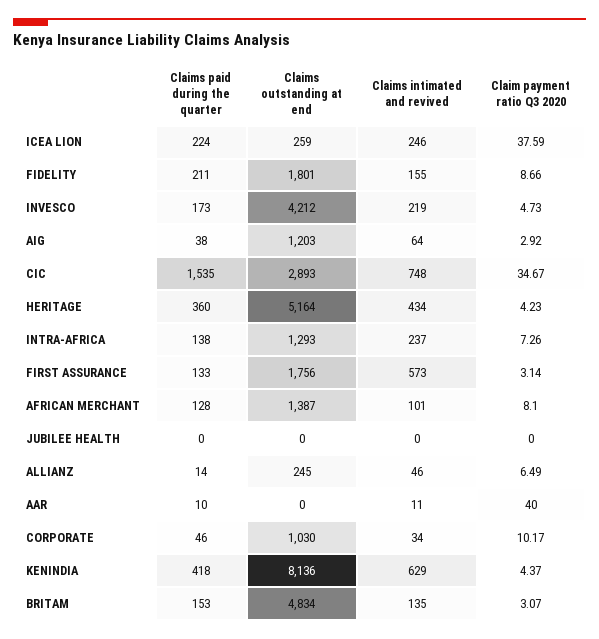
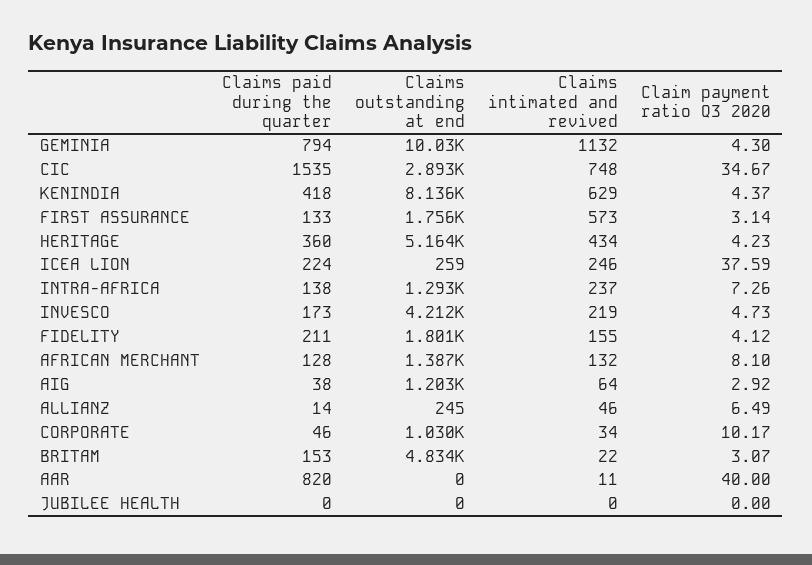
Claim payment ratio Q3 2020, FIDELITY: 8.66 -> 4.12
Claims intimated and revived, AFRICAN MERCHANT: 101 -> 132
Claims paid during the quarter, AAR: 10 -> 820
Claims intimated and revived, BRITAM: 135 -> 22
Claims paid during the quarter, GEMINIA: none -> 794
Claims outstanding at end, GEMINIA: none -> 10030
Claims intimated and revived, GEMINIA: none -> 1132
Claim payment ratio Q3 2020, GEMINIA: none -> 4.3

